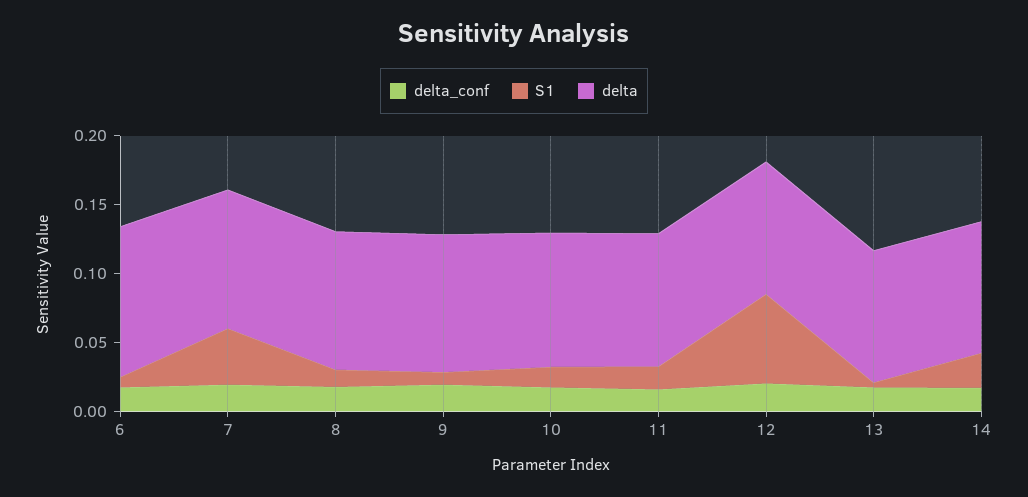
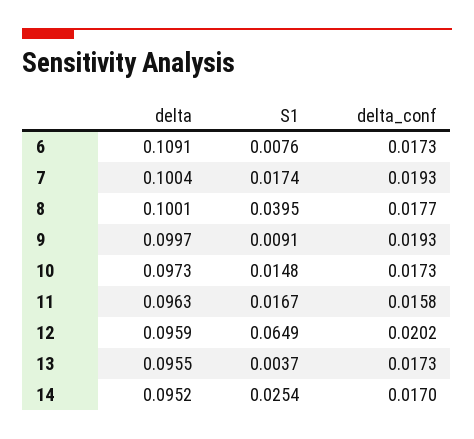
S1, 7: 0.04 -> 0.0174
S1, 8: 0.01 -> 0.0395

